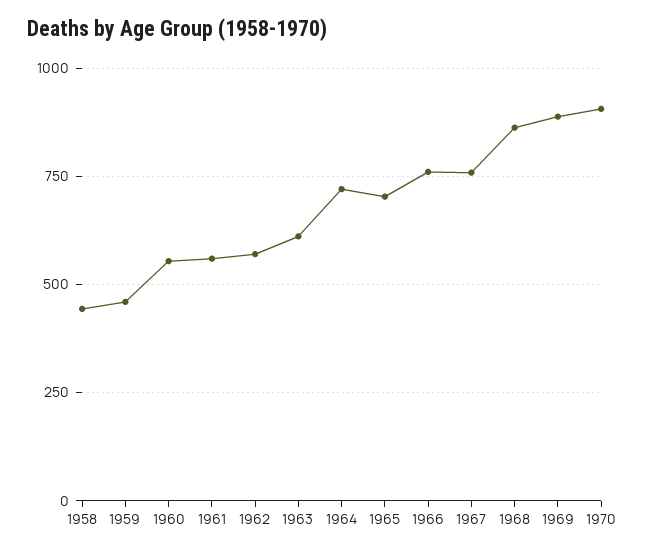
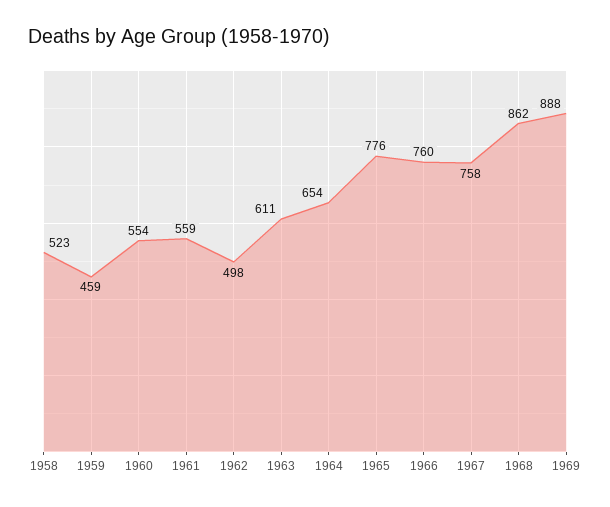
1958: 450 -> 523
1962: 575 -> 498
1964: 725 -> 654
1965: 700 -> 776
1970: 900 -> none

